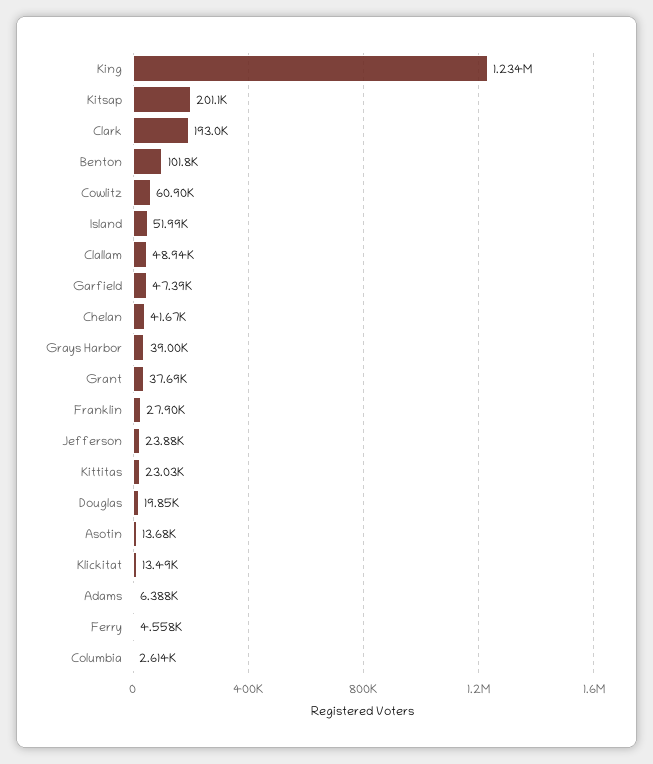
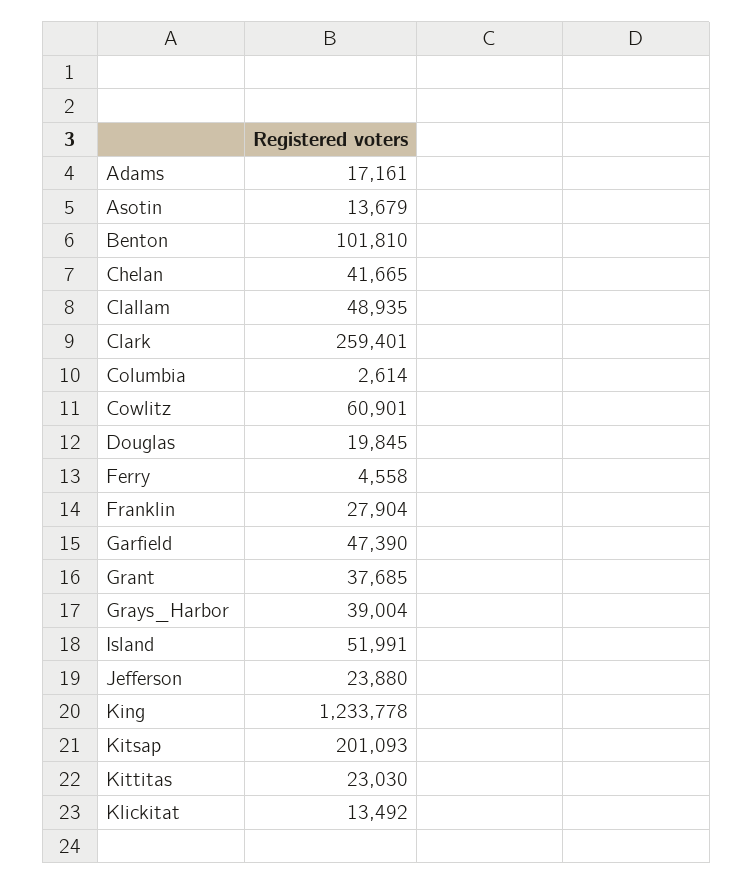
Clark: 193000 -> 259401
Adams: 6388 -> 17161

